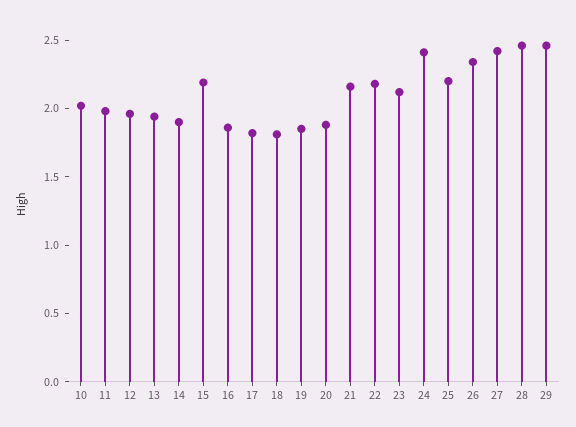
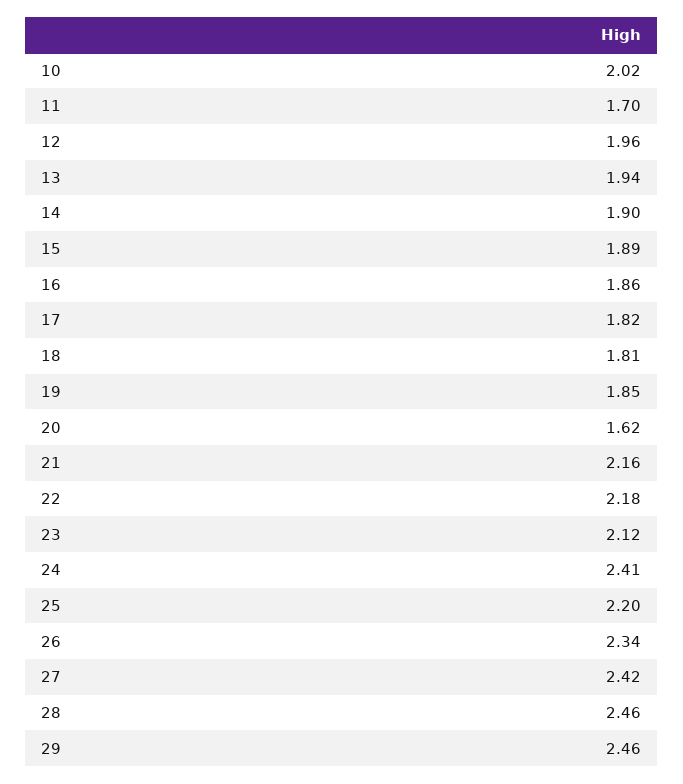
11: 2 -> 1.7
15: 2.2 -> 1.89
20: 1.9 -> 1.62

